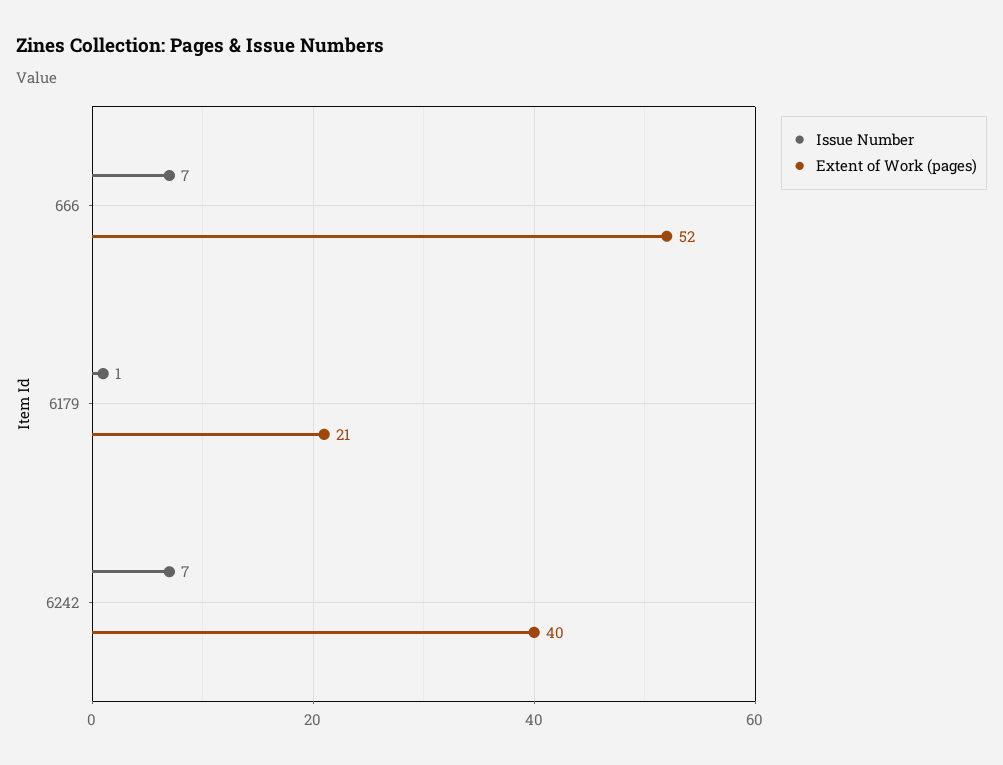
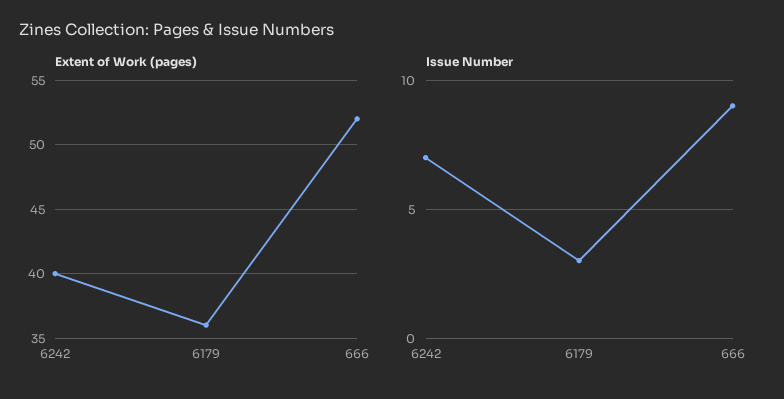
Issue Number, 666: 7 -> 9
Issue Number, 6179: 1 -> 3
Extent of Work (pages), 6179: 21 -> 36

